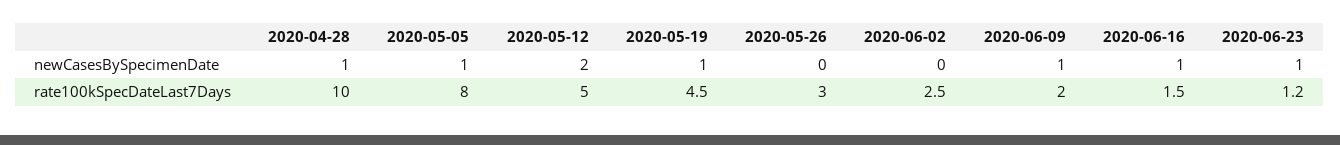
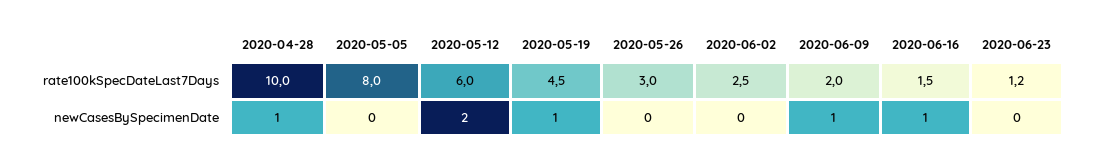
2020-05-05, newCasesBySpecimenDate: 1 -> 0
2020-06-23, newCasesBySpecimenDate: 1 -> 0
2020-05-12, rate100kSpecDateLast7Days: 5 -> 6

